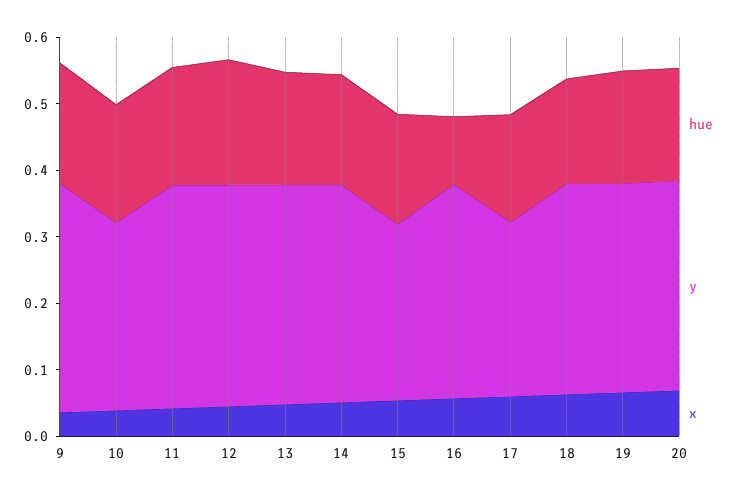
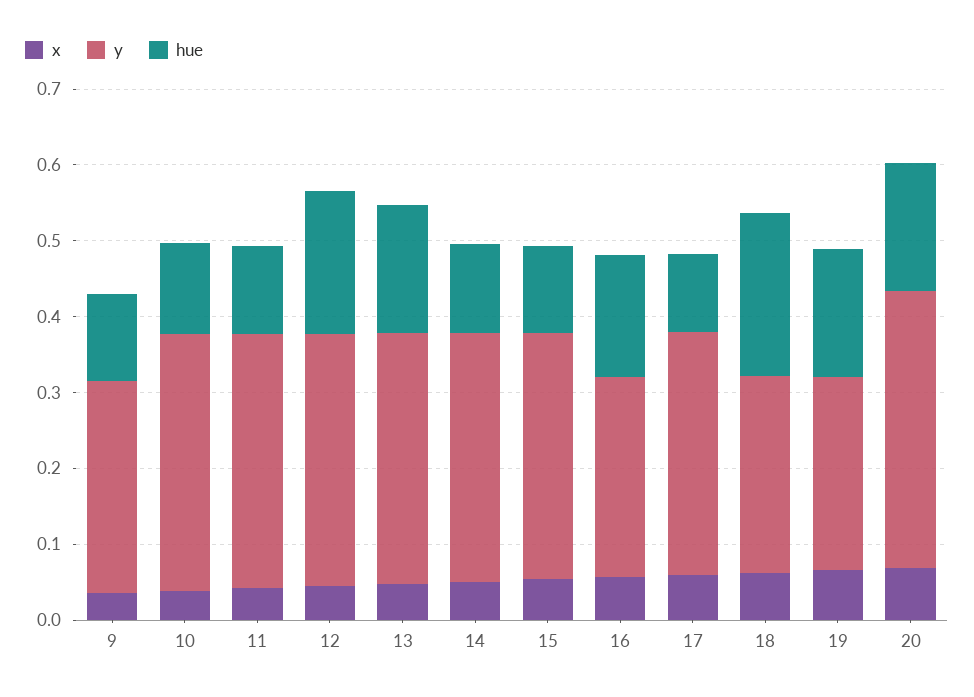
hue, 9: 0.18 -> 0.12
y, 9: 0.34 -> 0.28
hue, 10: 0.18 -> 0.12
y, 10: 0.28 -> 0.34
hue, 11: 0.18 -> 0.12
hue, 14: 0.16 -> 0.12
hue, 15: 0.16 -> 0.12
y, 15: 0.26 -> 0.32
hue, 16: 0.1 -> 0.16
y, 16: 0.32 -> 0.26
hue, 17: 0.16 -> 0.1
y, 17: 0.26 -> 0.32
hue, 18: 0.16 -> 0.22
y, 18: 0.32 -> 0.26
y, 19: 0.32 -> 0.26
y, 20: 0.32 -> 0.36

